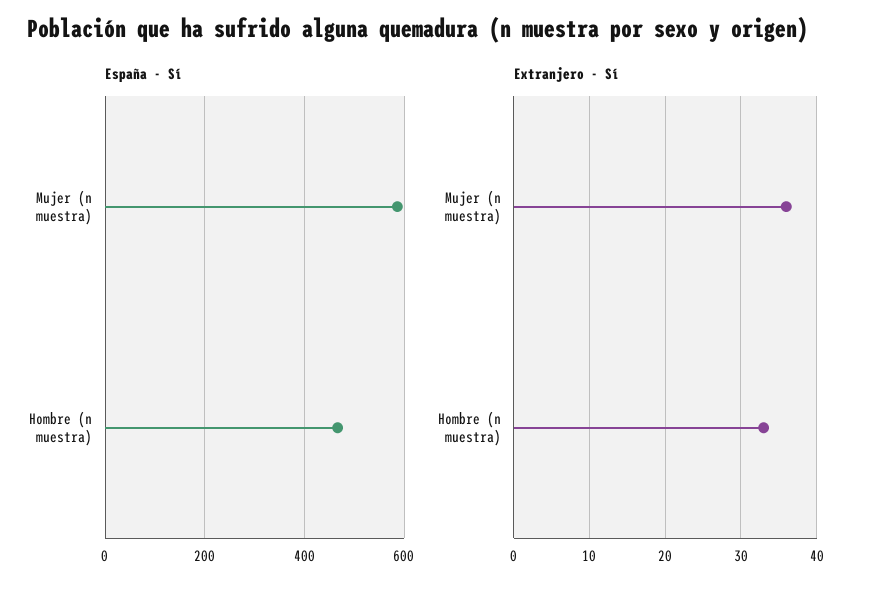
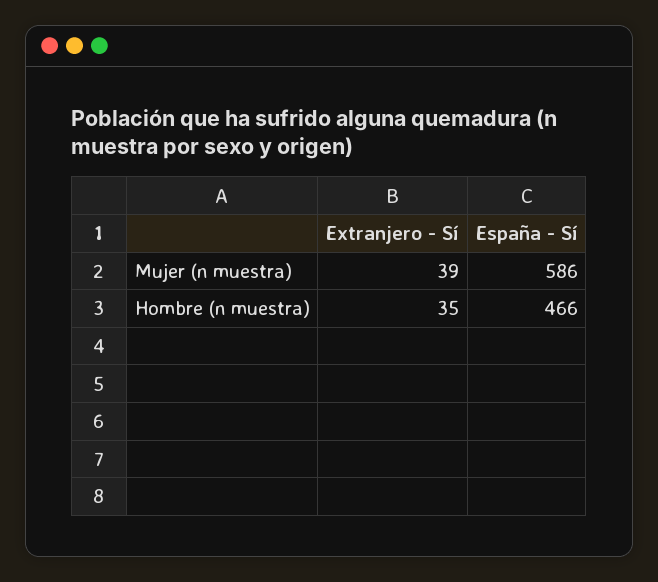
Extranjero - Sí, Mujer (n muestra): 36 -> 39
Extranjero - Sí, Hombre (n muestra): 33 -> 35

